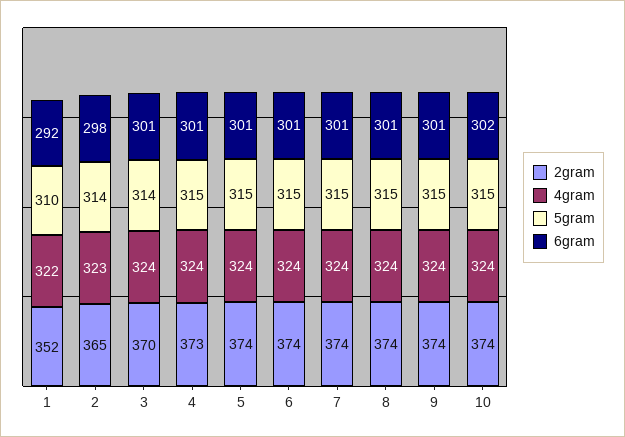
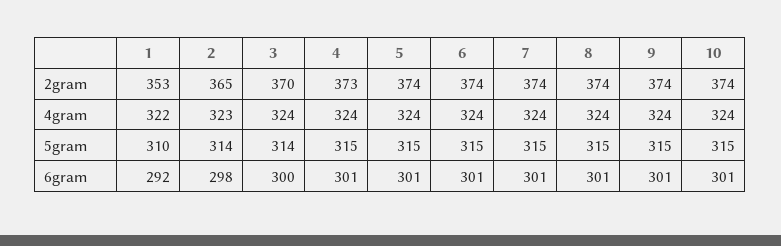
2gram, 1: 352 -> 353
6gram, 3: 301 -> 300
6gram, 10: 302 -> 301

